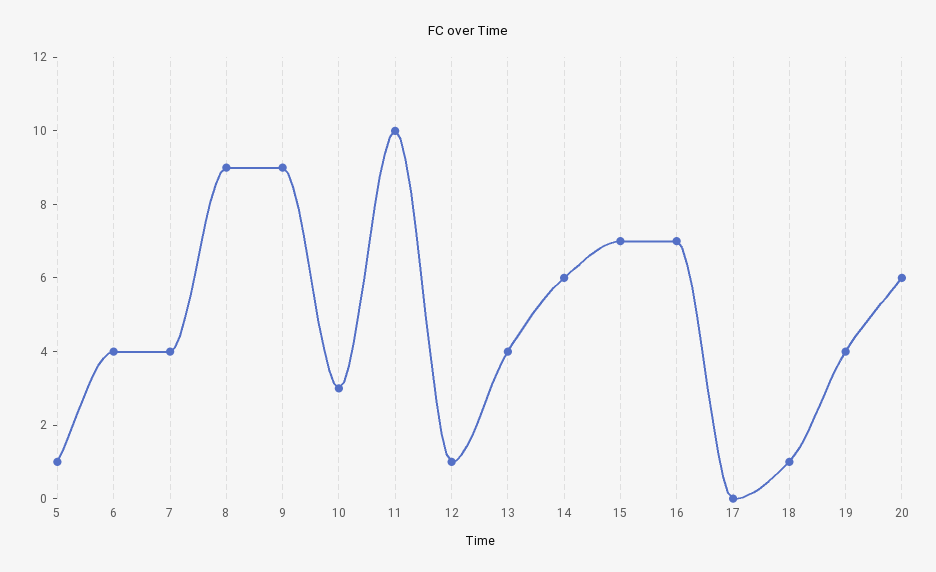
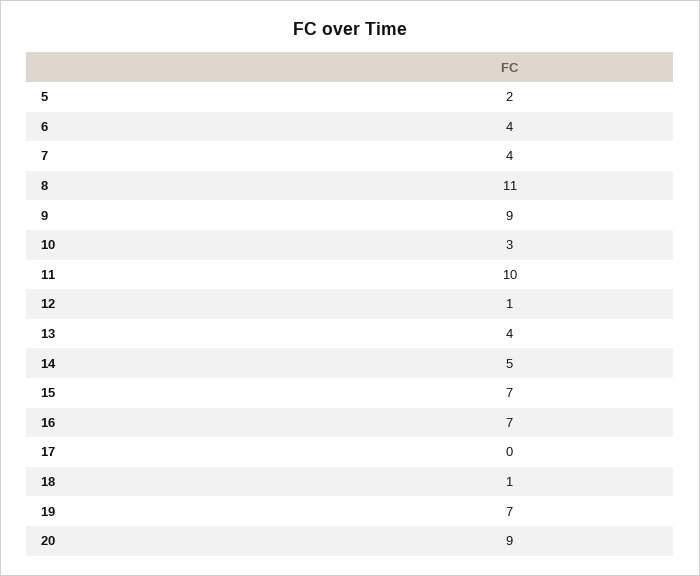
5: 1 -> 2
8: 9 -> 11
14: 6 -> 5
19: 4 -> 7
20: 6 -> 9

